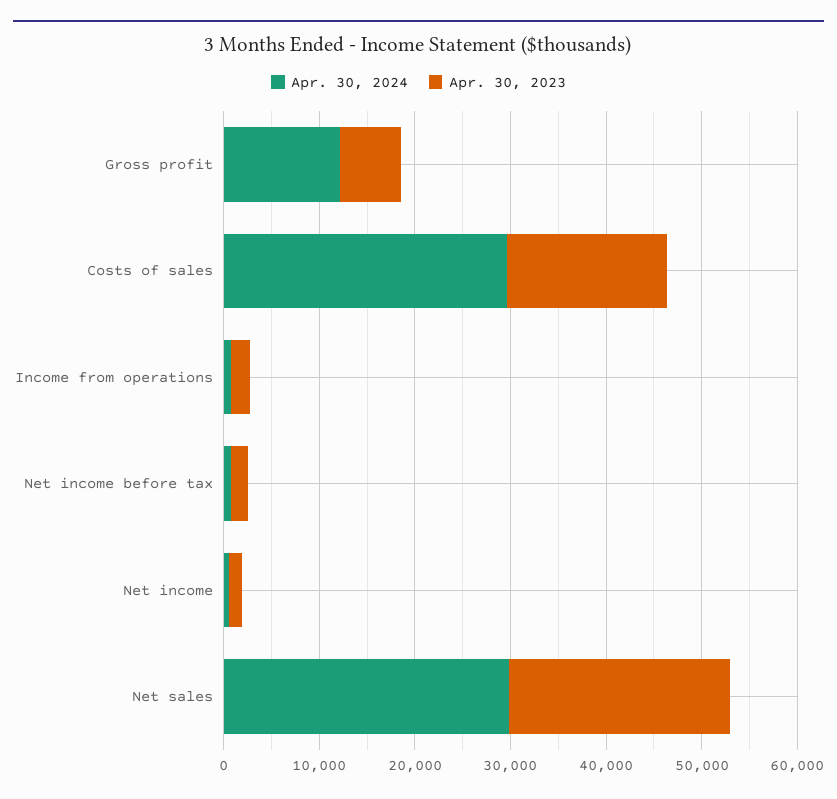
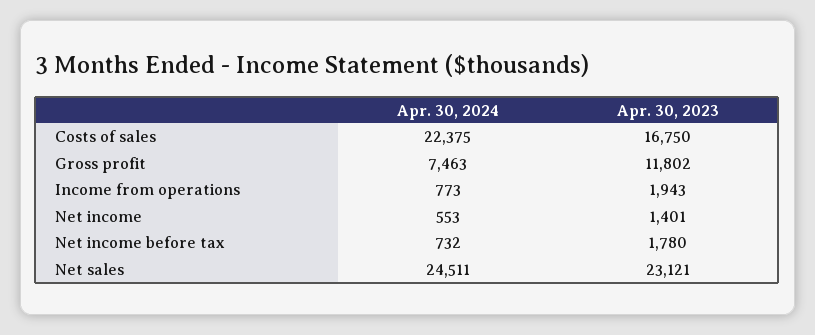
Apr. 30, 2024, Gross profit: 12000 -> 7463
Apr. 30, 2023, Gross profit: 6000 -> 11802
Apr. 30, 2024, Costs of sales: 30000 -> 22375
Apr. 30, 2024, Net sales: 30000 -> 24511

